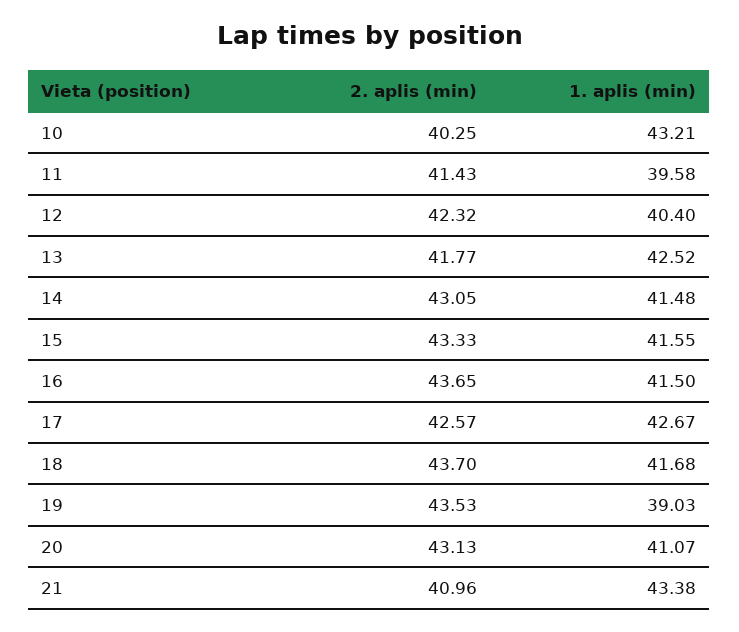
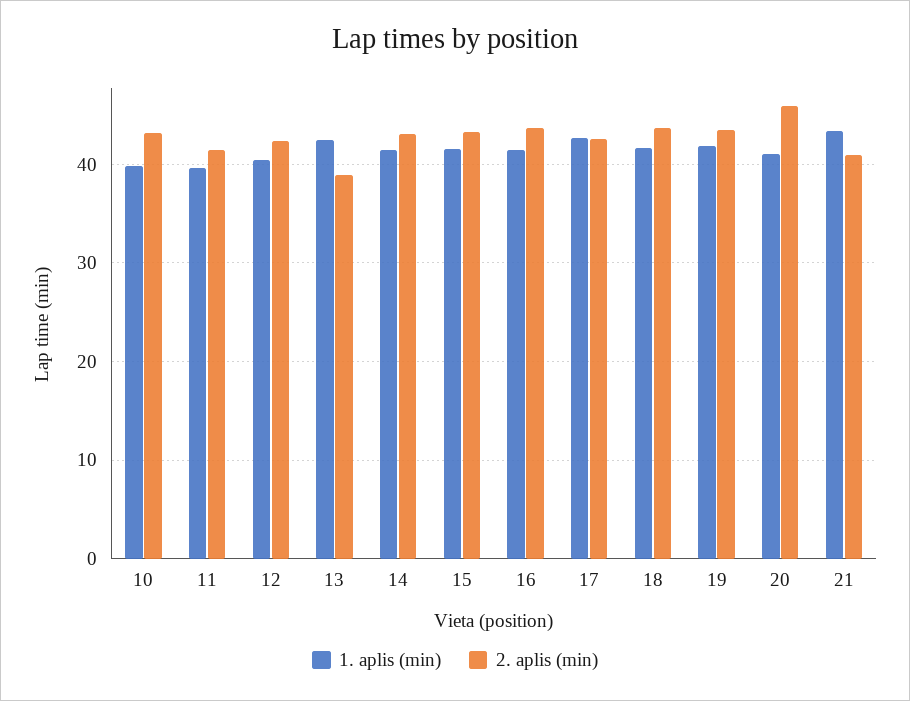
2. aplis (min), 10: 40.25 -> 43
1. aplis (min), 10: 43.21 -> 40
2. aplis (min), 13: 41.77 -> 39
1. aplis (min), 19: 39.03 -> 42
2. aplis (min), 20: 43.13 -> 46

